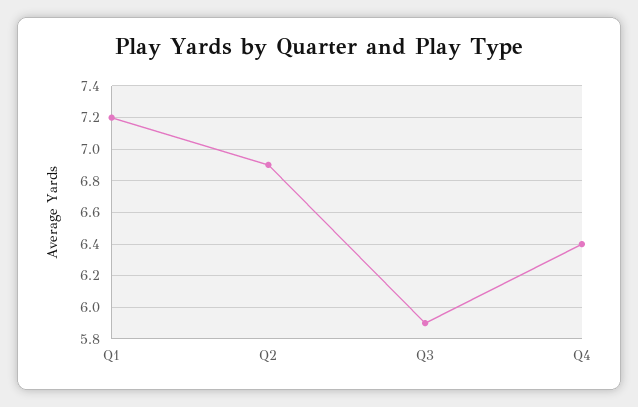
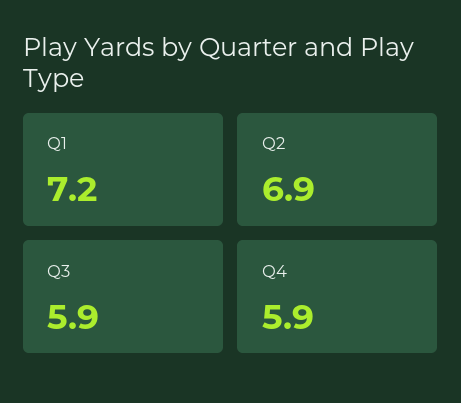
Q4: 6.4 -> 5.9

